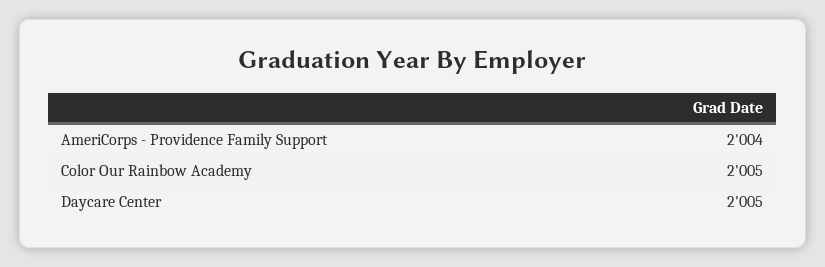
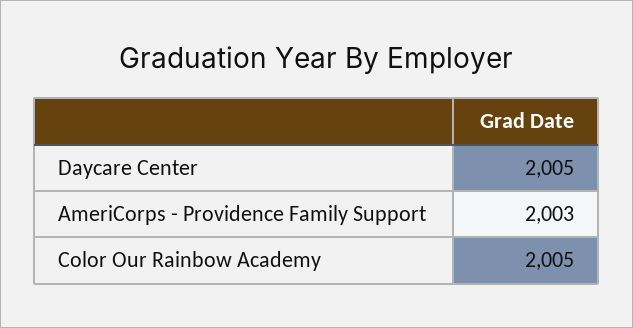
AmeriCorps - Providence Family Support: 2004 -> 2003

